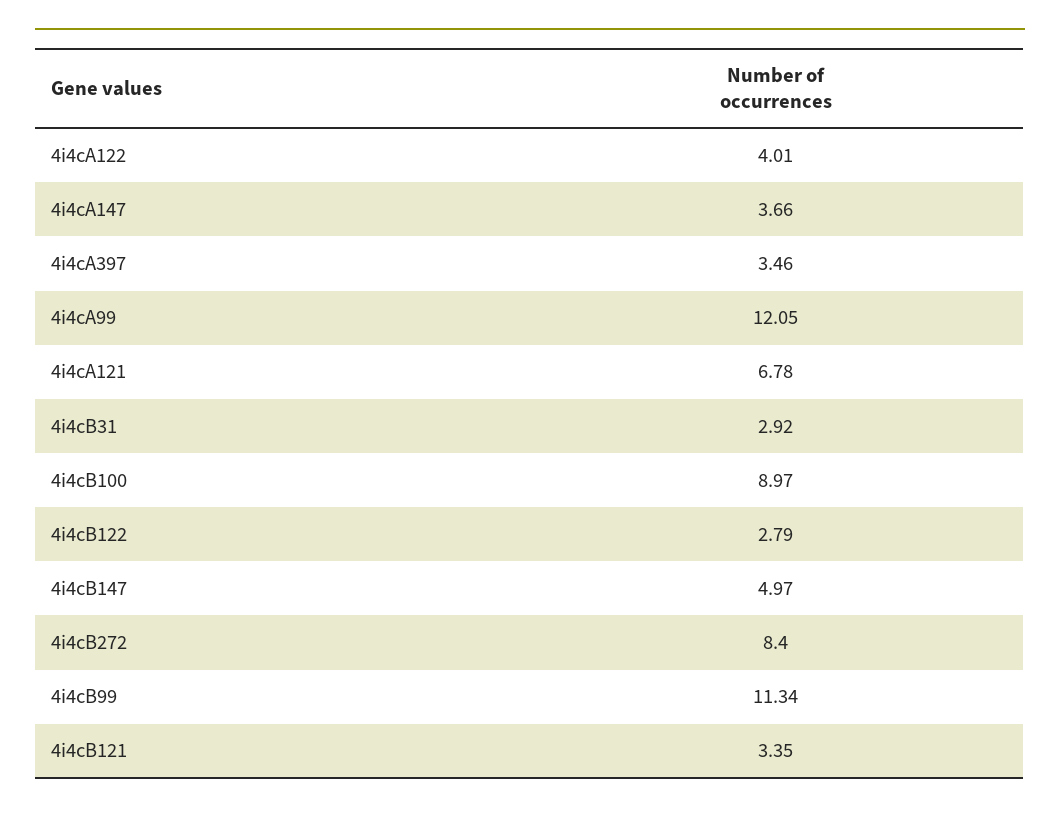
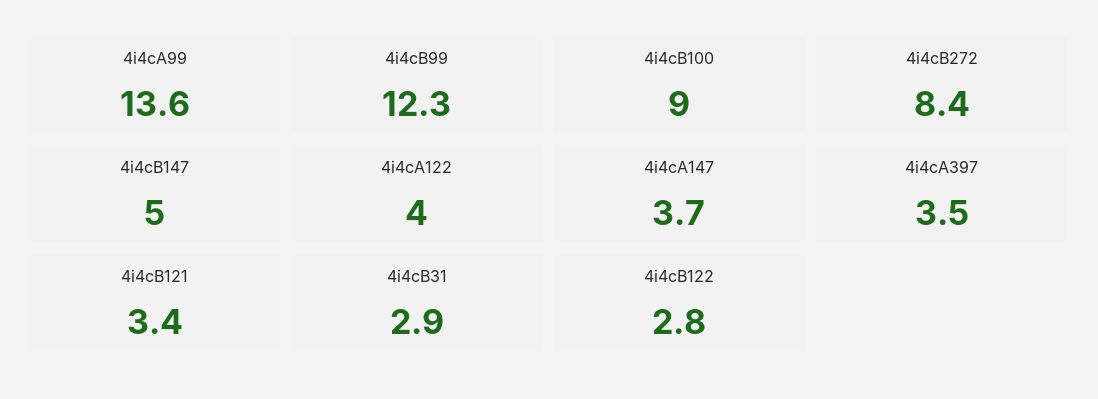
4i4cA99: 12.05 -> 13.6
4i4cA121: 6.78 -> none
4i4cB99: 11.34 -> 12.3

